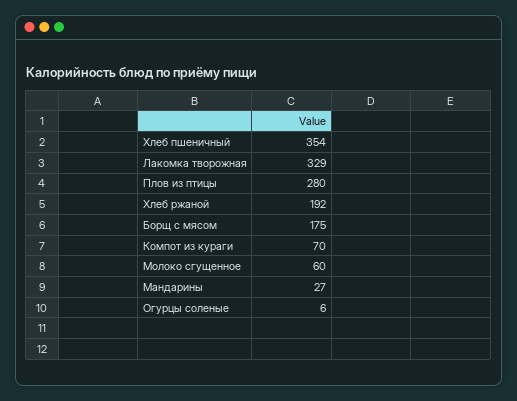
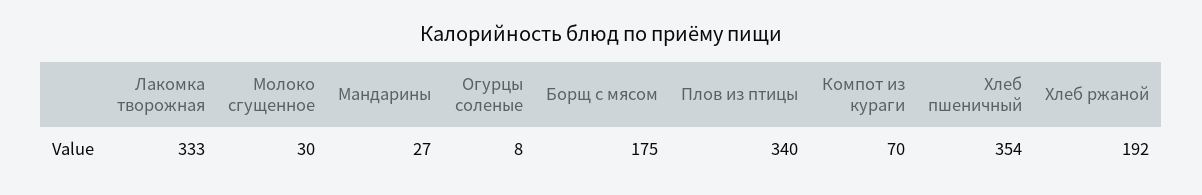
Лакомка творожная: 329 -> 333
Плов из птицы: 280 -> 340
Молоко сгущенное: 60 -> 30
Огурцы соленые: 6 -> 8

